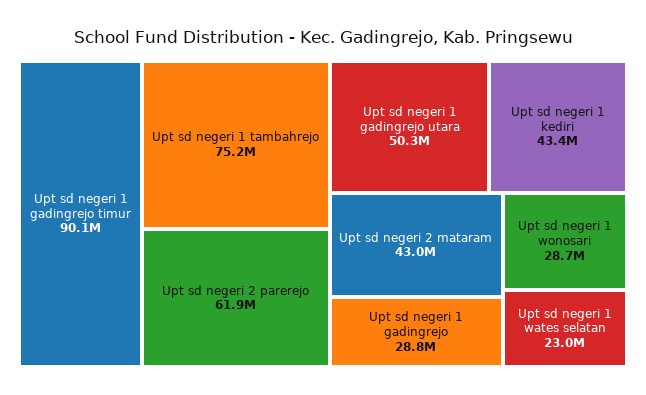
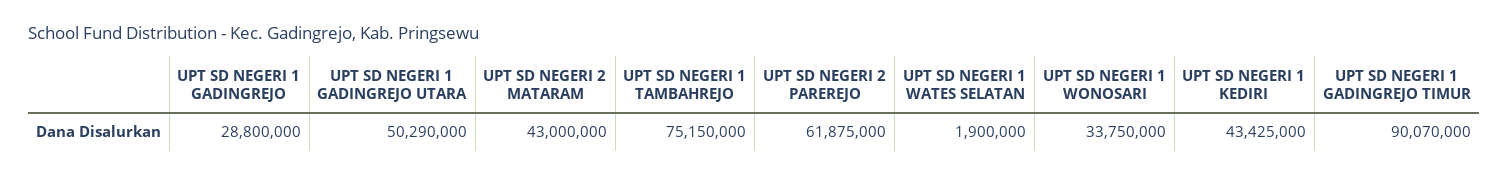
Upt sd negeri 1 wonosari: 28700000 -> 33750000
Upt sd negeri 1 wates selatan: 23000000 -> 1900000

